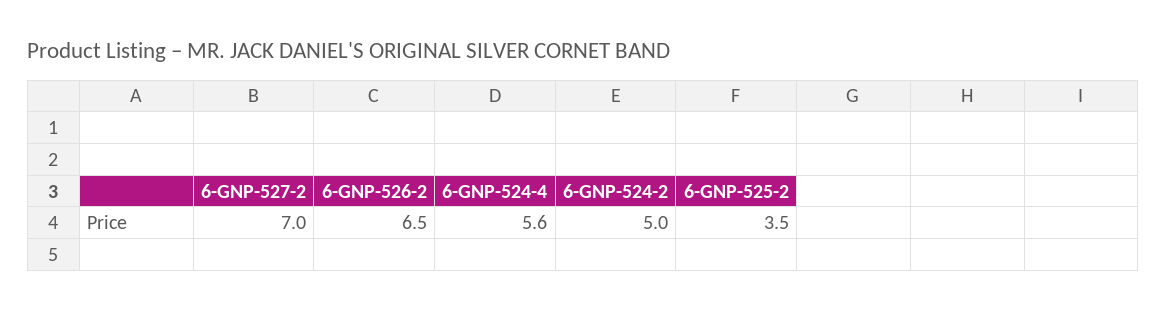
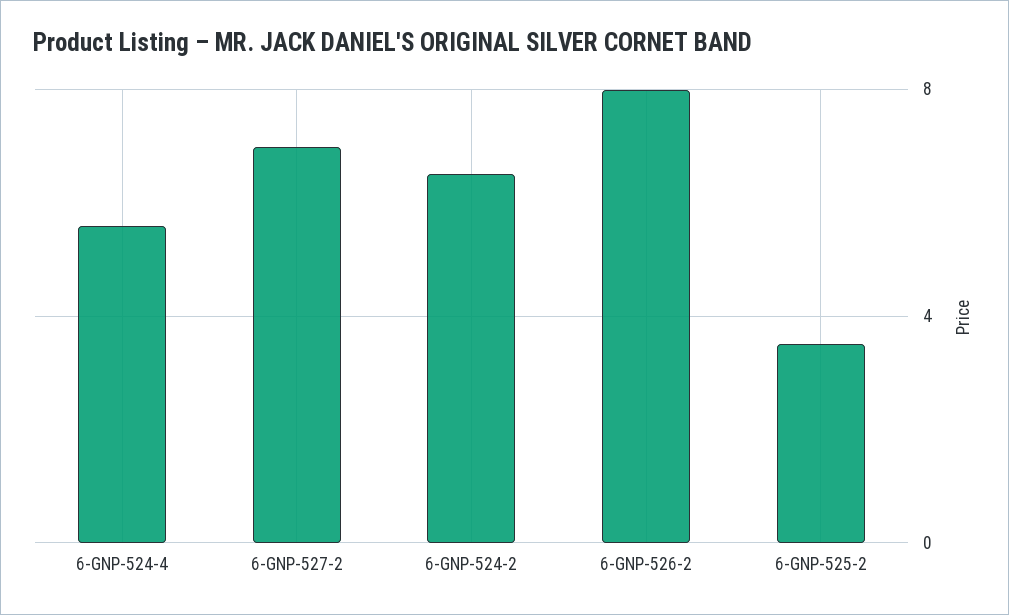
6-GNP-526-2: 6.5 -> 8
6-GNP-524-2: 5 -> 6.5

